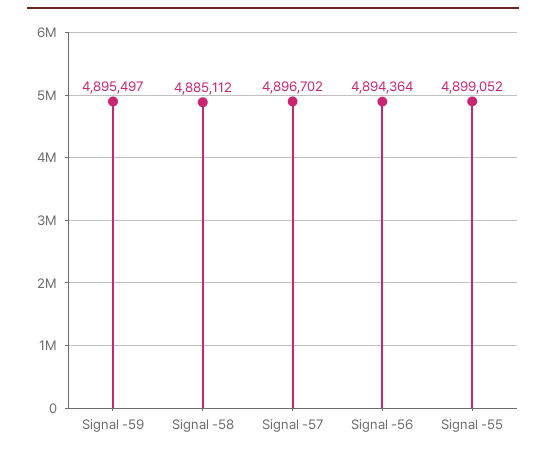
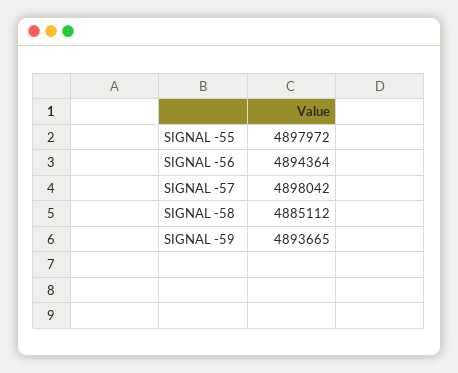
Signal -59: 4895497 -> 4893665
Signal -57: 4896702 -> 4898042
Signal -55: 4899052 -> 4897972

